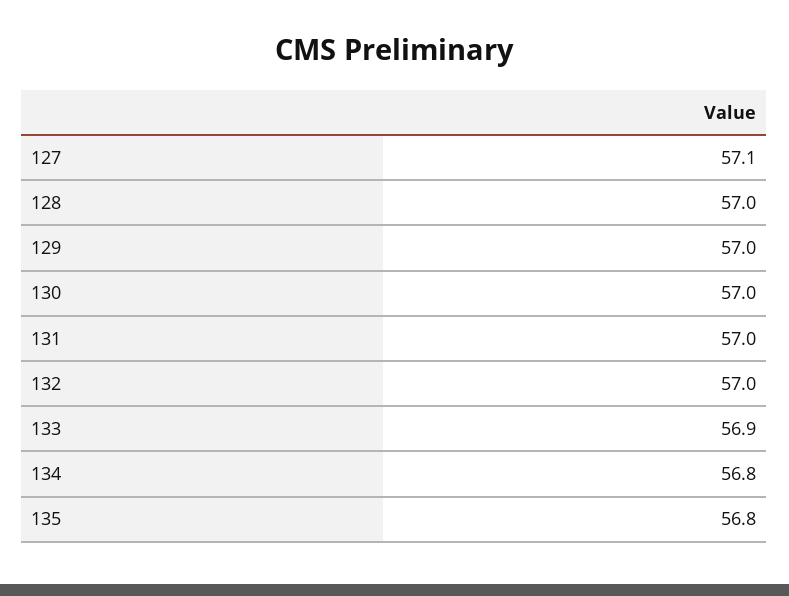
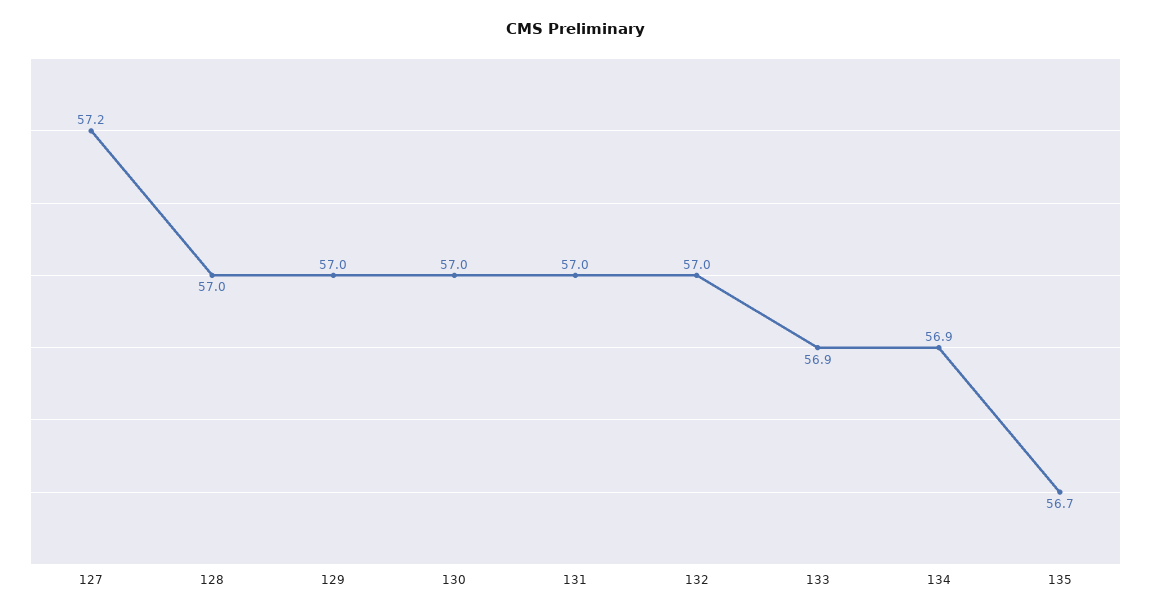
127: 57.1 -> 57.2
134: 56.8 -> 56.9
135: 56.8 -> 56.7

